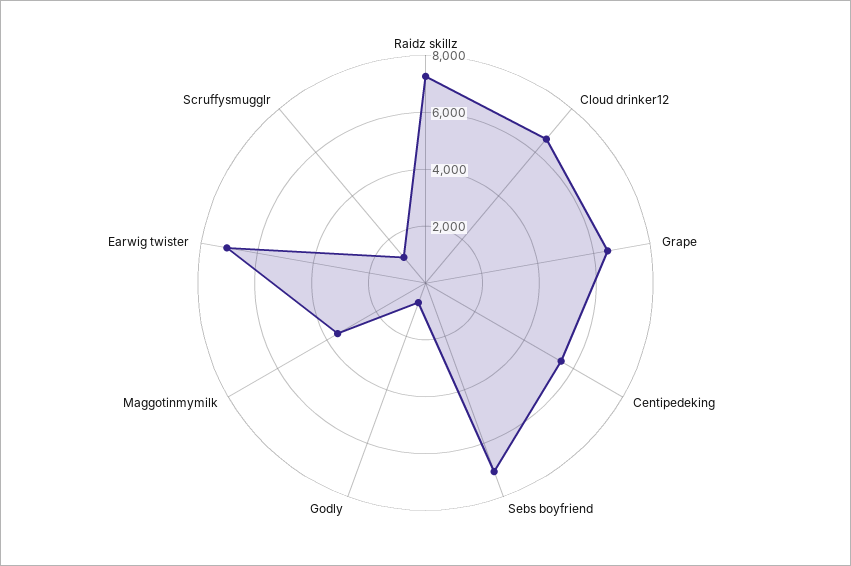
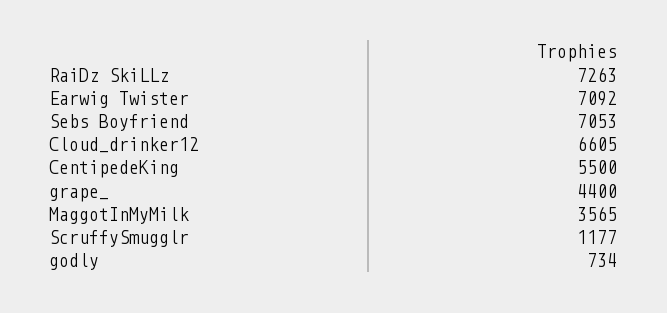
Grape: 6500 -> 4400

